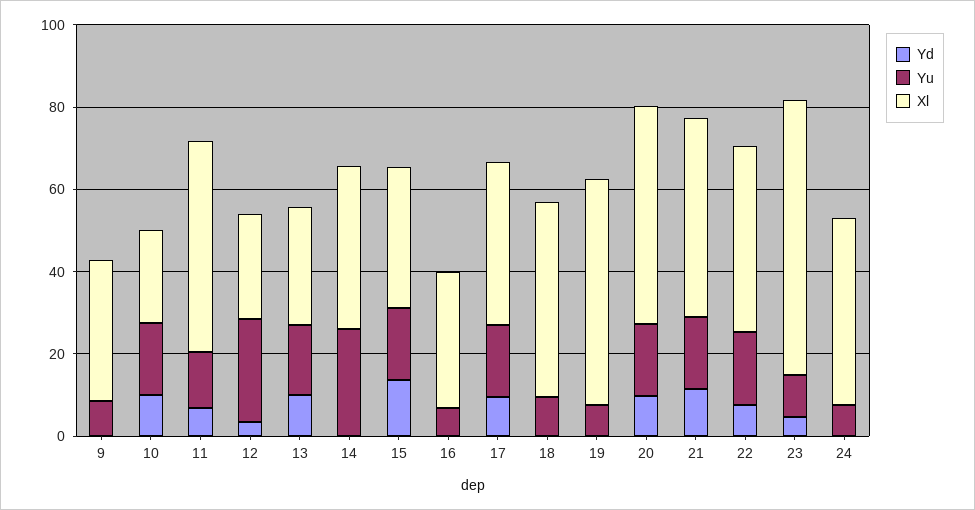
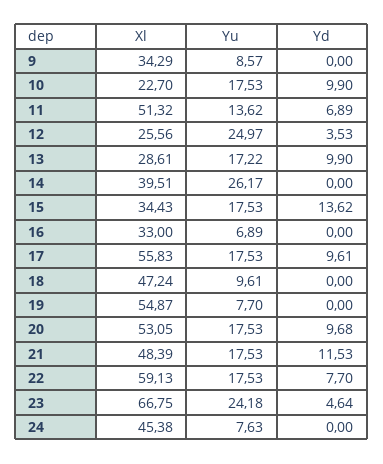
Xl, 17: 40 -> 55.83
Xl, 22: 45 -> 59.13
Yu, 23: 10 -> 24.18

